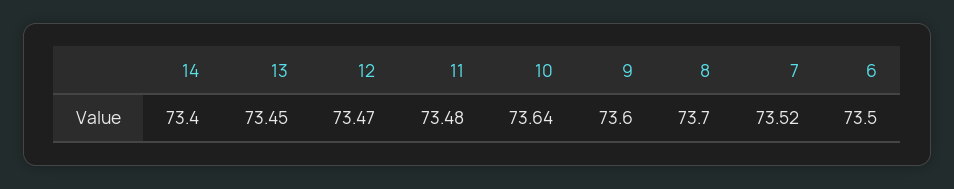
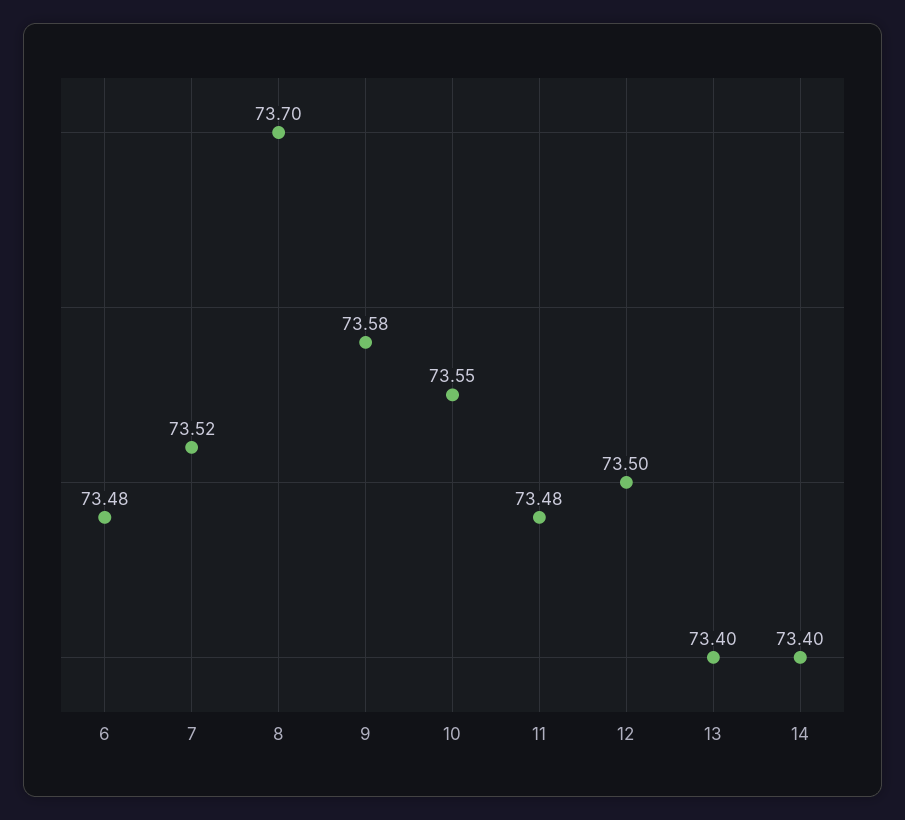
13: 73.45 -> 73.4
12: 73.47 -> 73.5
10: 73.64 -> 73.55
9: 73.6 -> 73.58
6: 73.5 -> 73.48

